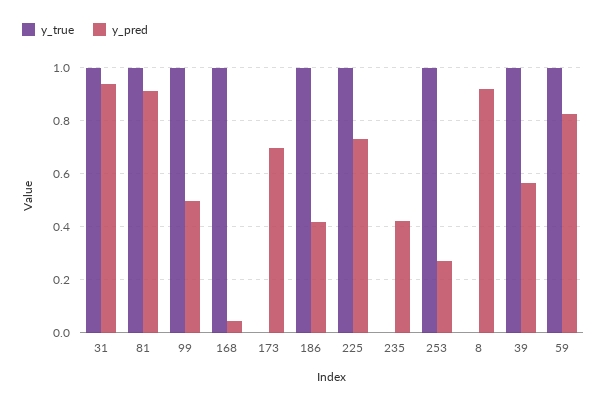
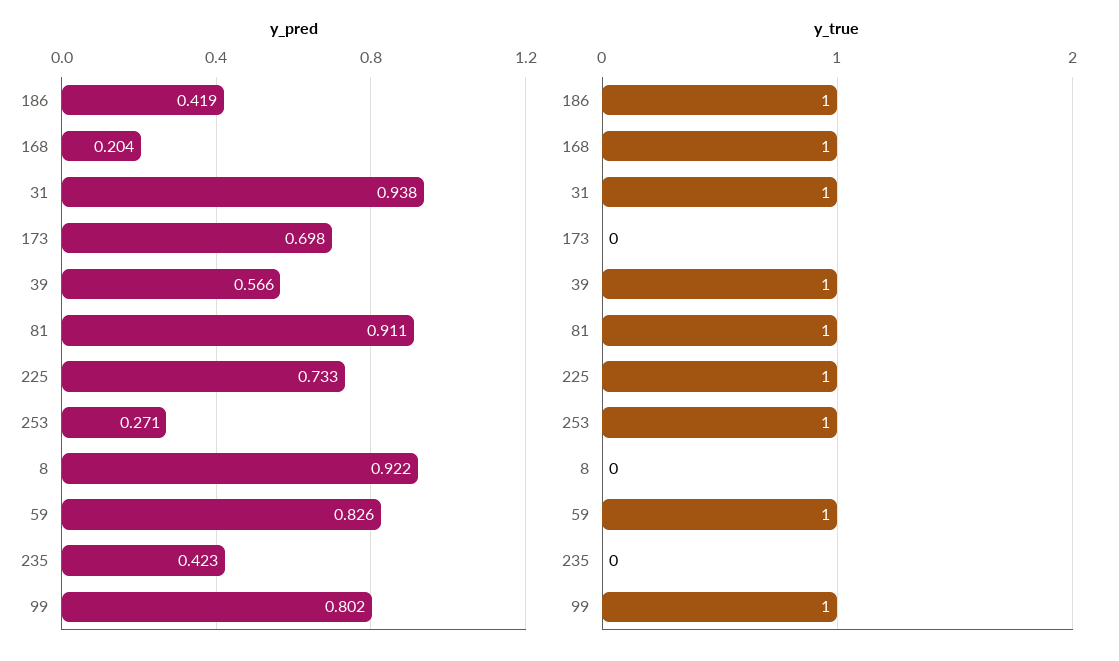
y_pred, 99: 0.5 -> 0.802
y_pred, 168: 0.05 -> 0.204

